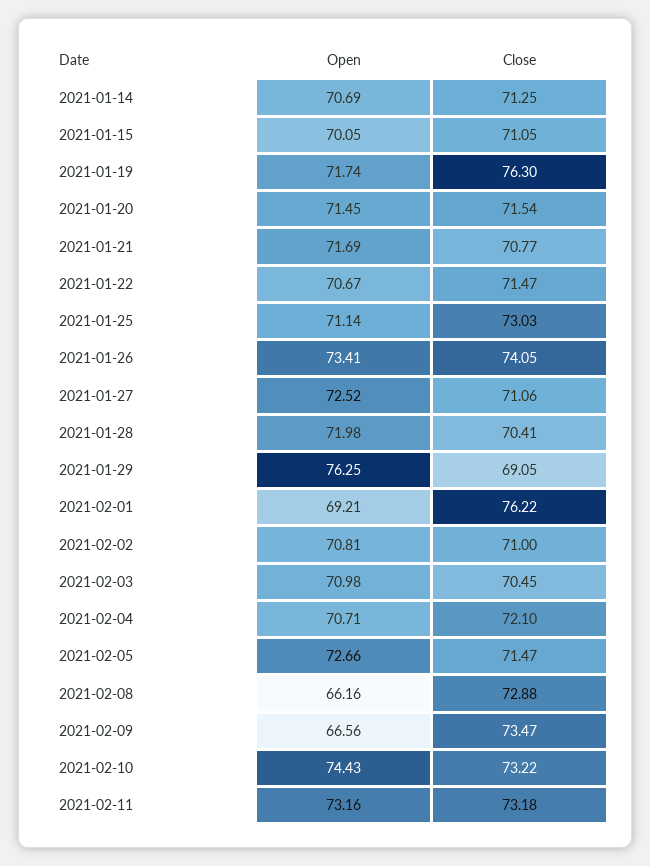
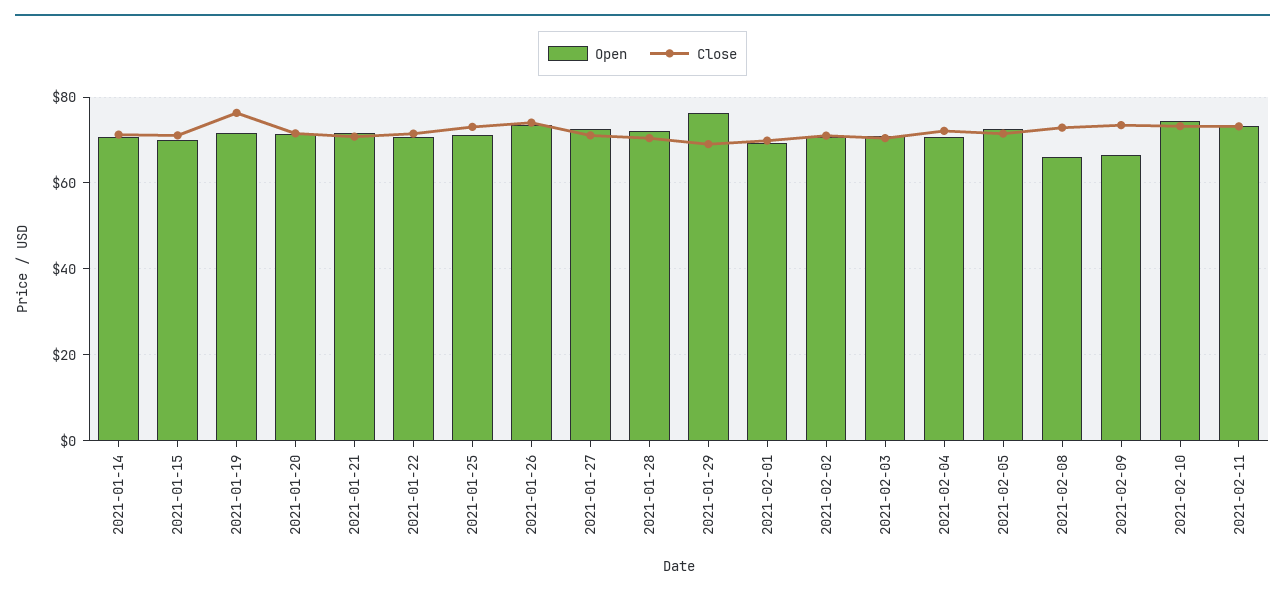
Close, 2021-02-01: 76.22 -> 70

